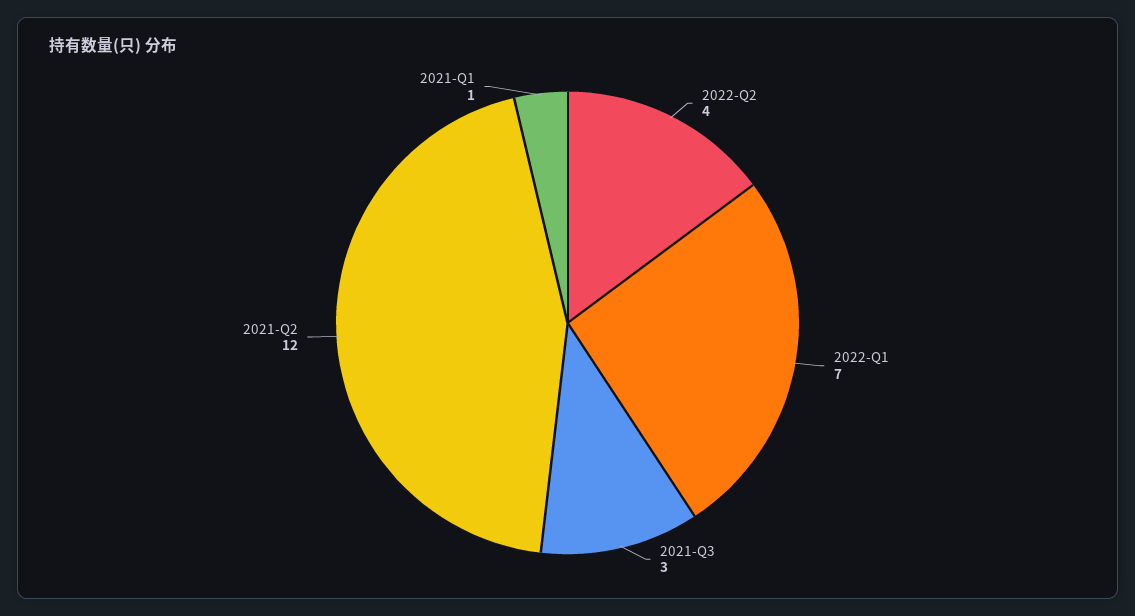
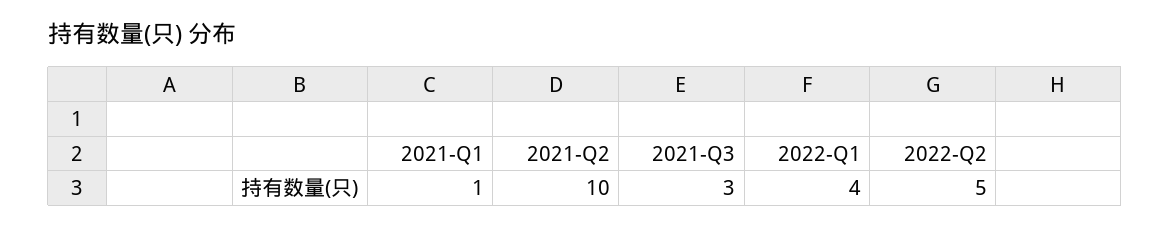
2022-Q2: 4 -> 5
2022-Q1: 7 -> 4
2021-Q2: 12 -> 10

